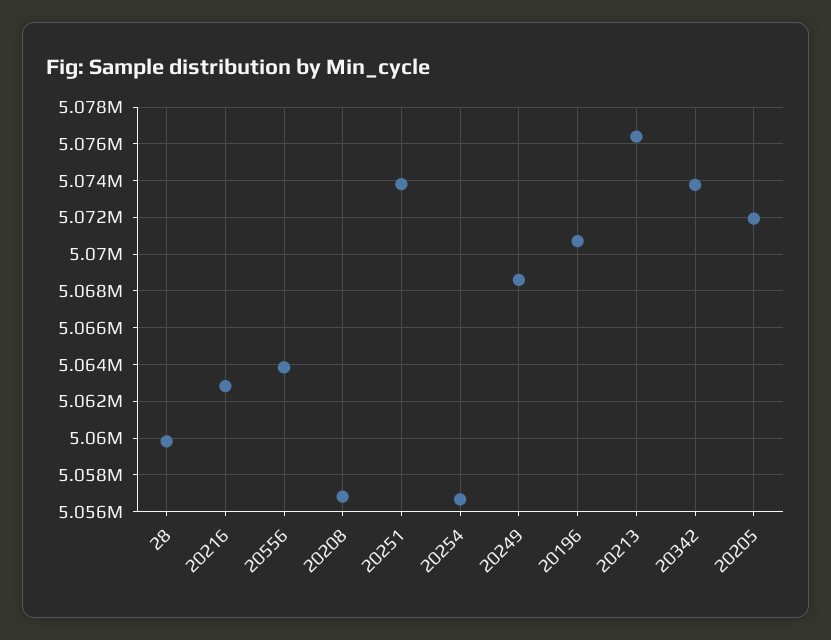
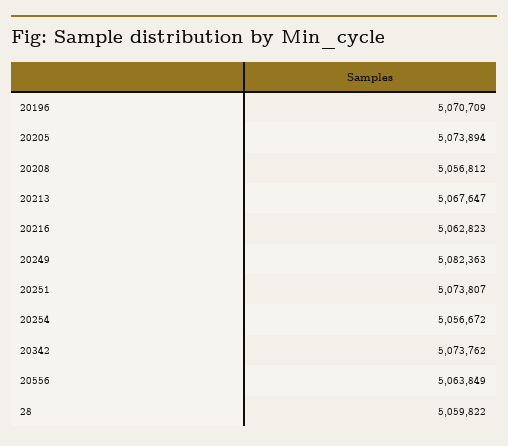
20249: 5068500 -> 5082363
20213: 5076500 -> 5067647
20205: 5072000 -> 5073894

